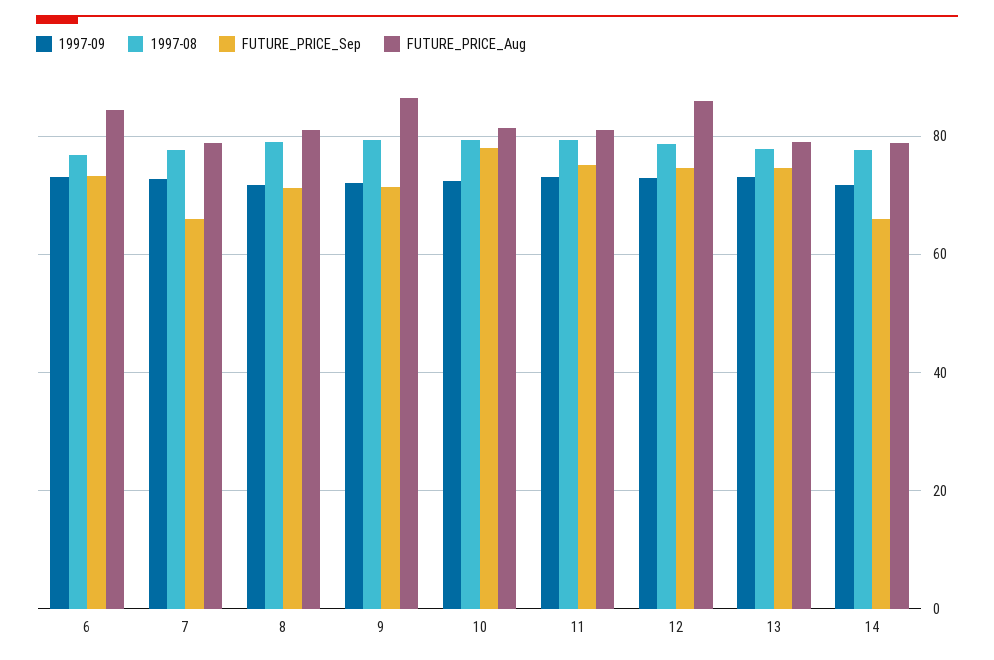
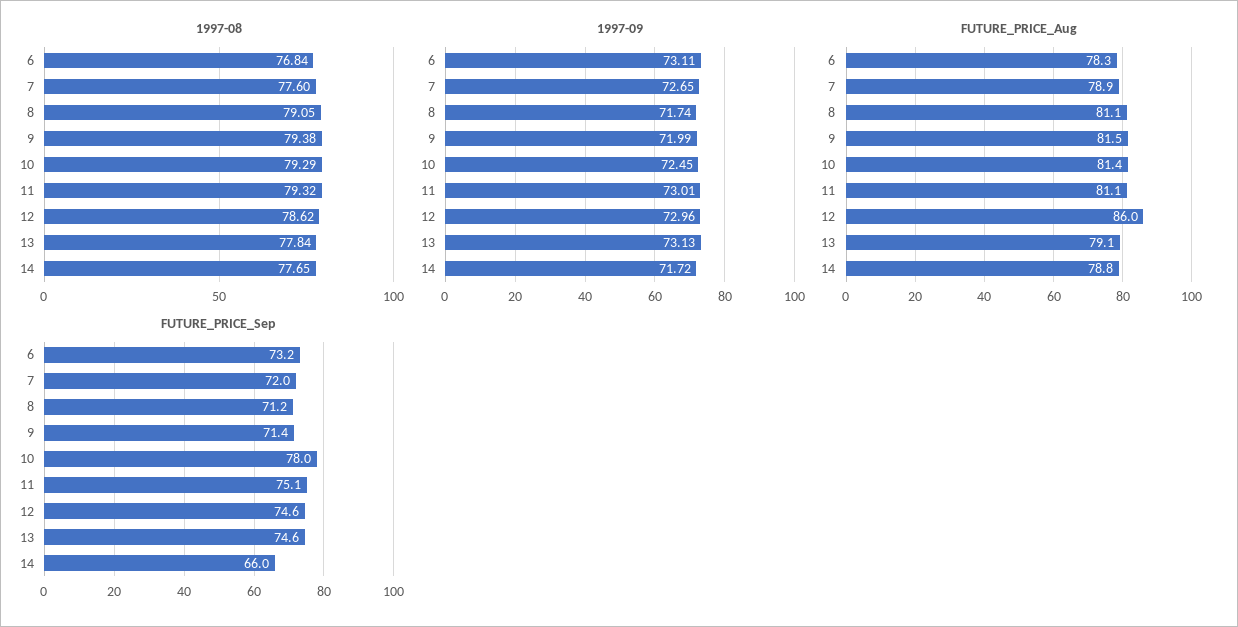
FUTURE_PRICE_Aug, 6: 84 -> 78.3
FUTURE_PRICE_Sep, 7: 66 -> 72
FUTURE_PRICE_Aug, 9: 86 -> 81.5

